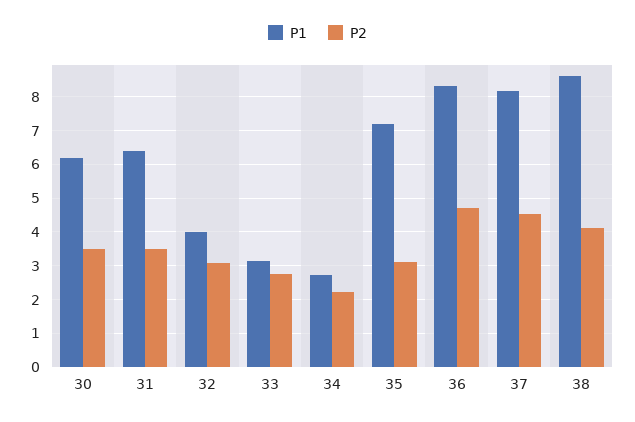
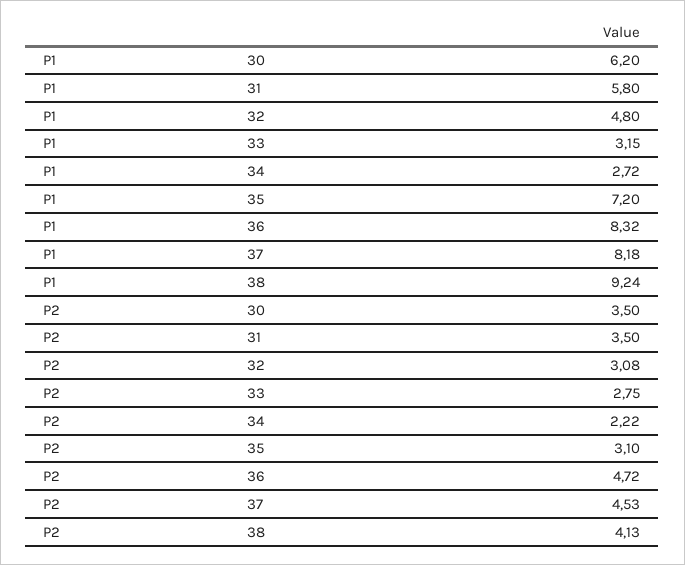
P1, 31: 6.4 -> 5.8
P1, 32: 4 -> 4.8
P1, 38: 8.6 -> 9.24

